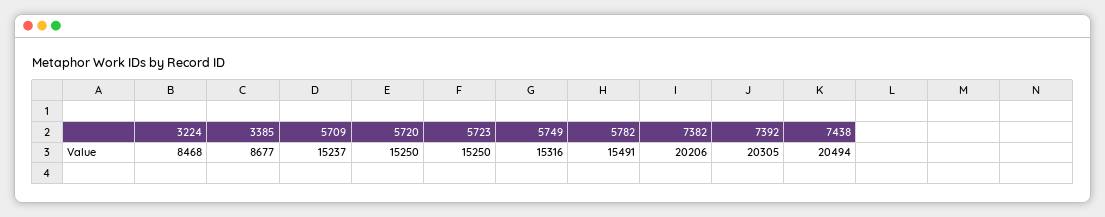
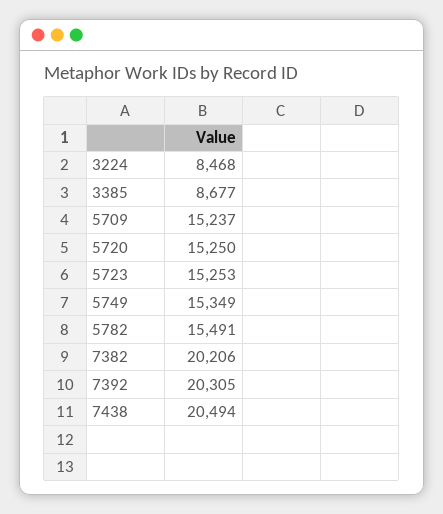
5723: 15250 -> 15253
5749: 15316 -> 15349

